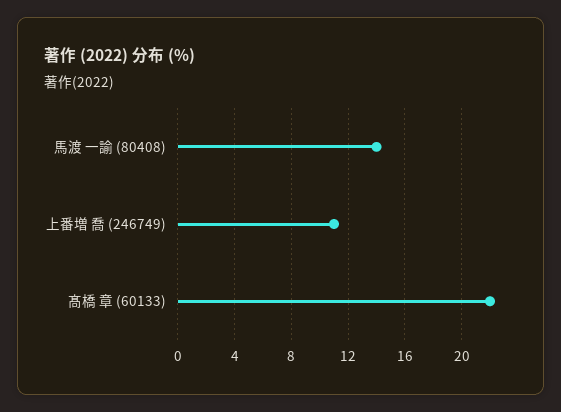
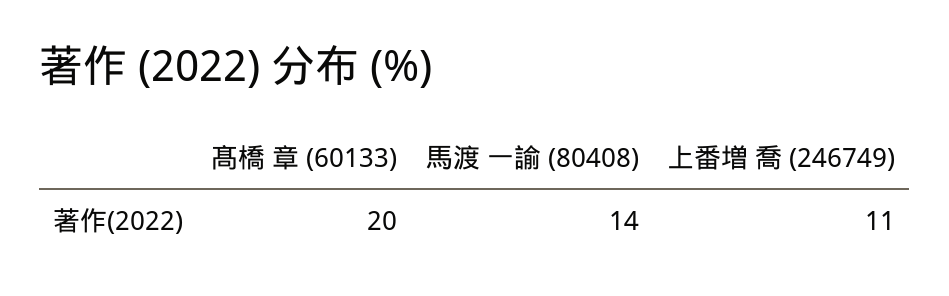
髙橋 章 (60133): 22 -> 20

